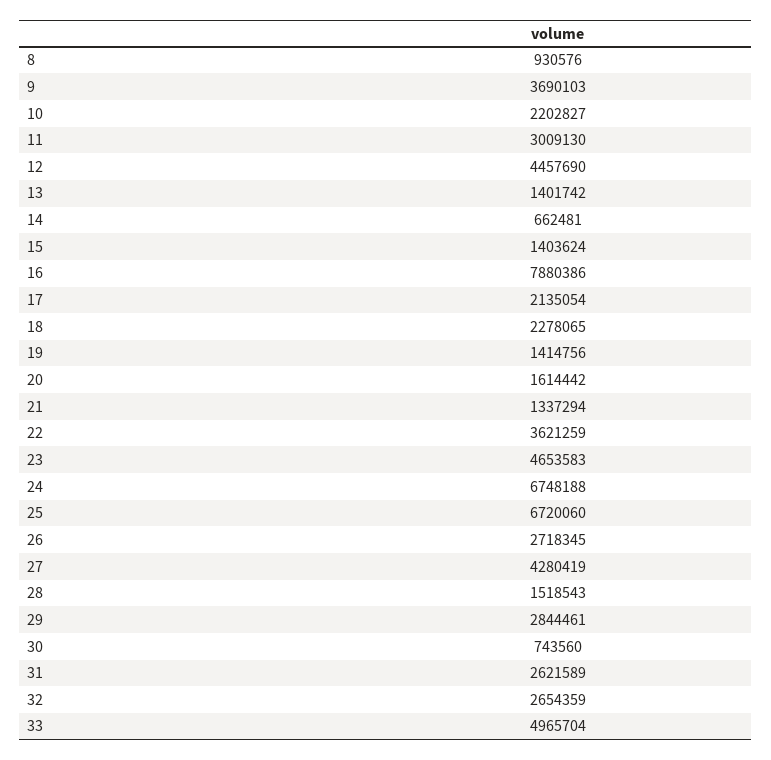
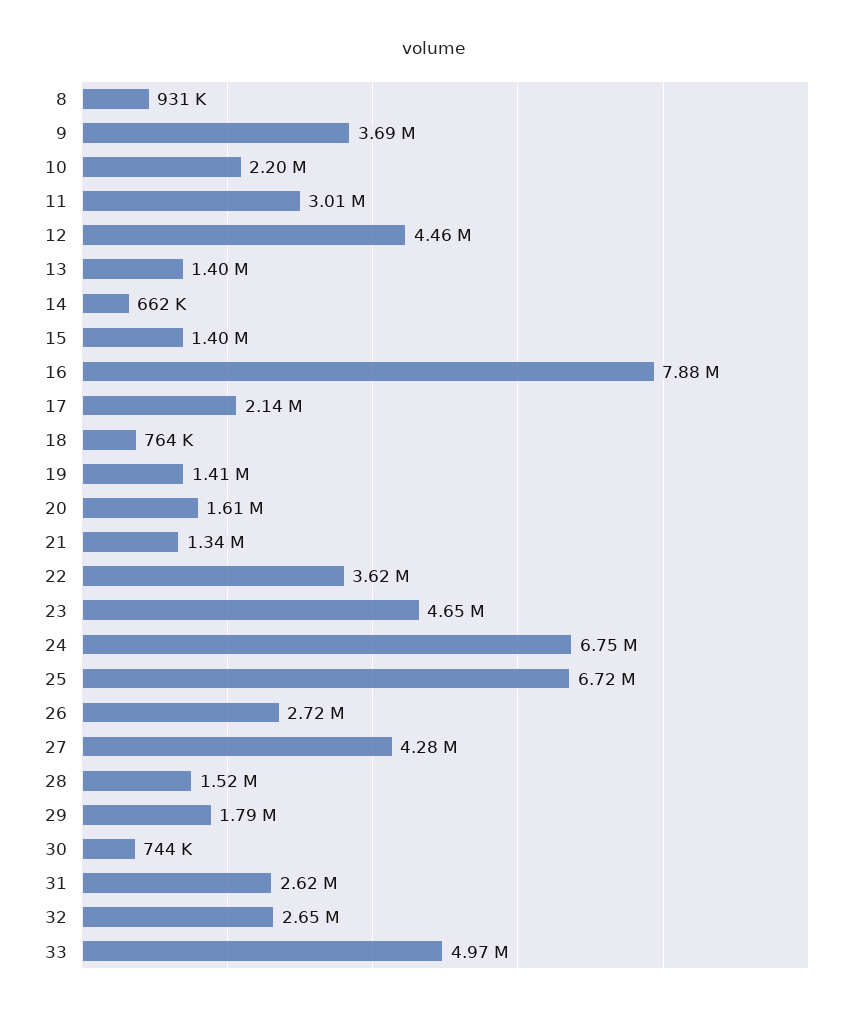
18: 2278065 -> 764000
29: 2844461 -> 1790000

